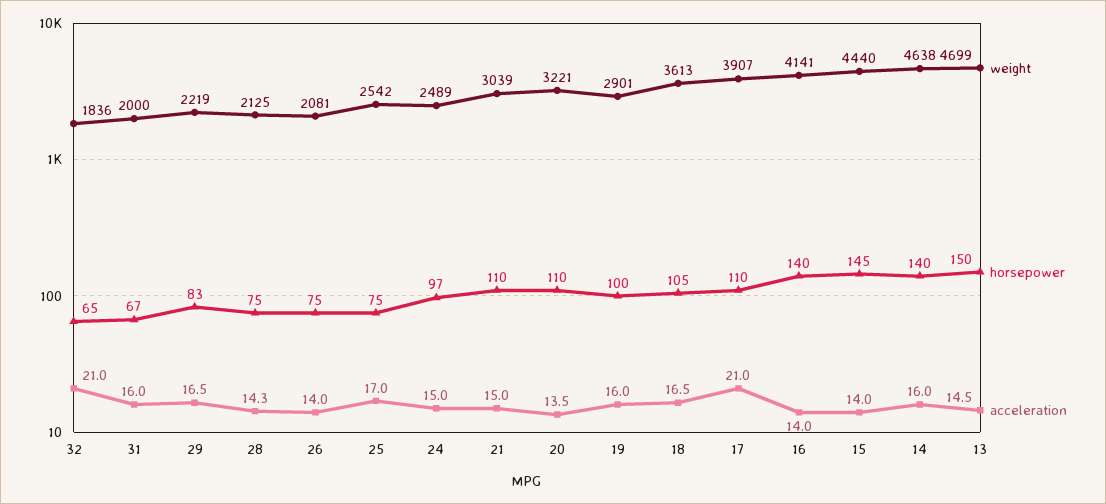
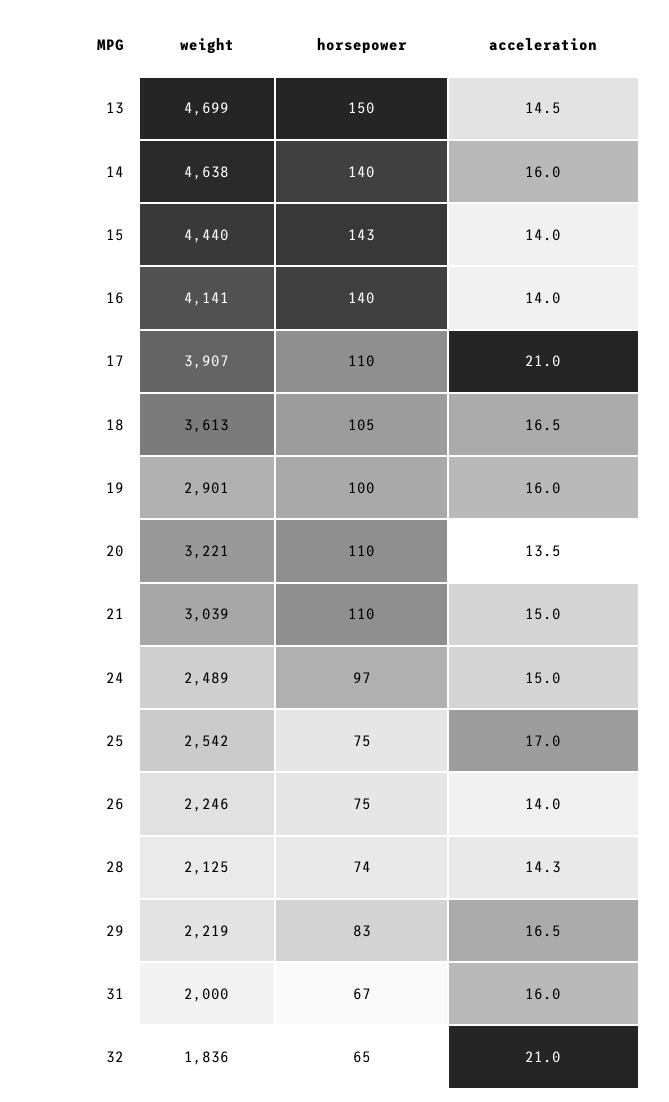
horsepower, 28: 75 -> 74
weight, 26: 2081 -> 2246
horsepower, 15: 145 -> 143

